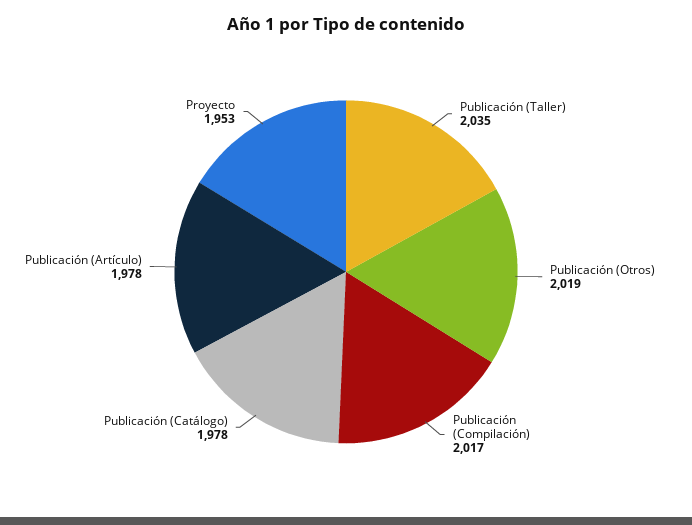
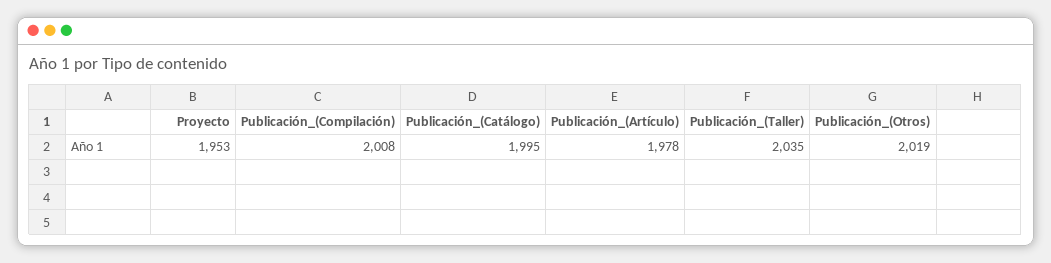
Publicación (Compilación): 2017 -> 2008
Publicación (Catálogo): 1978 -> 1995

